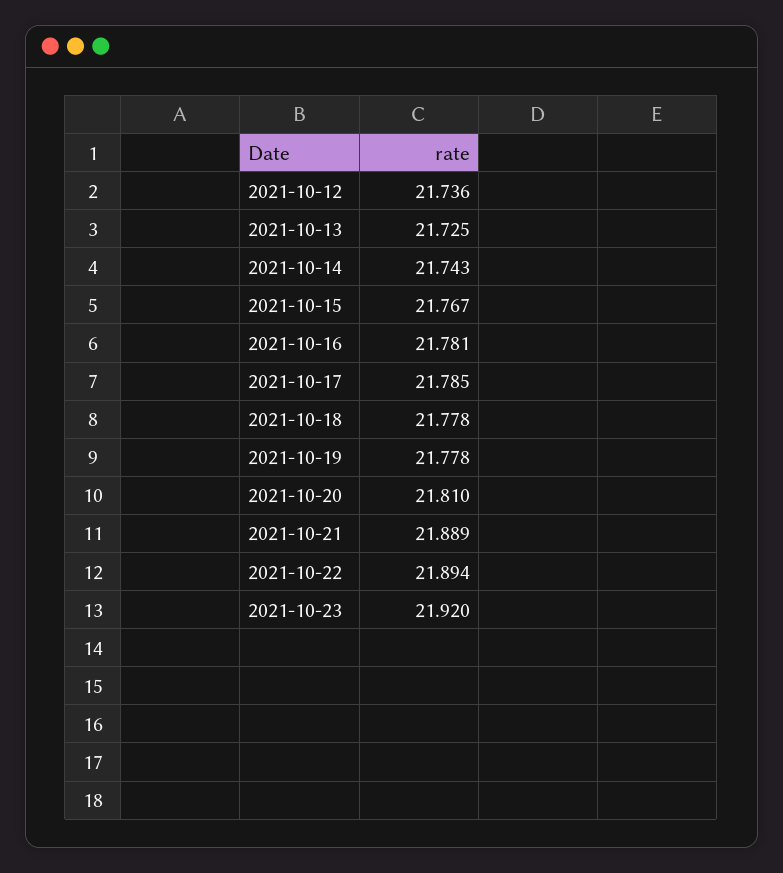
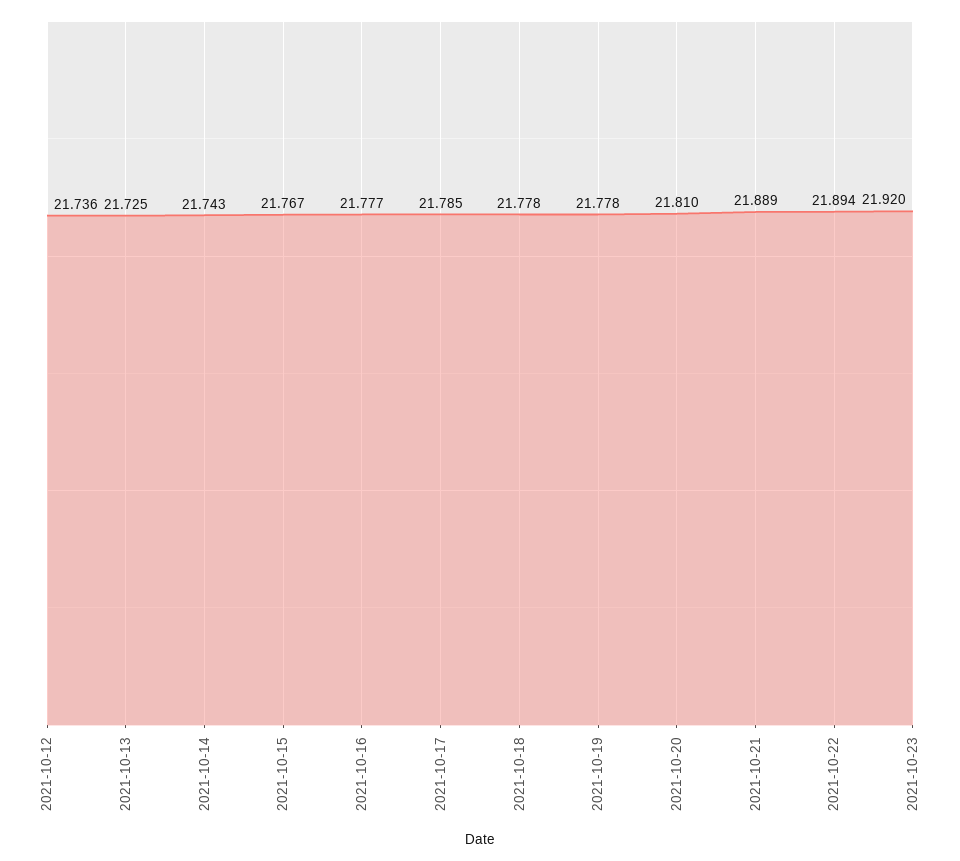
2021-10-16: 21.781 -> 21.777

